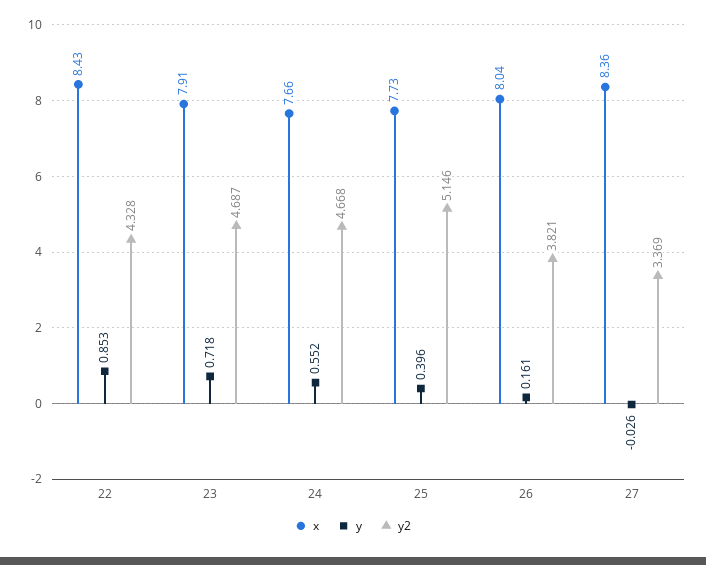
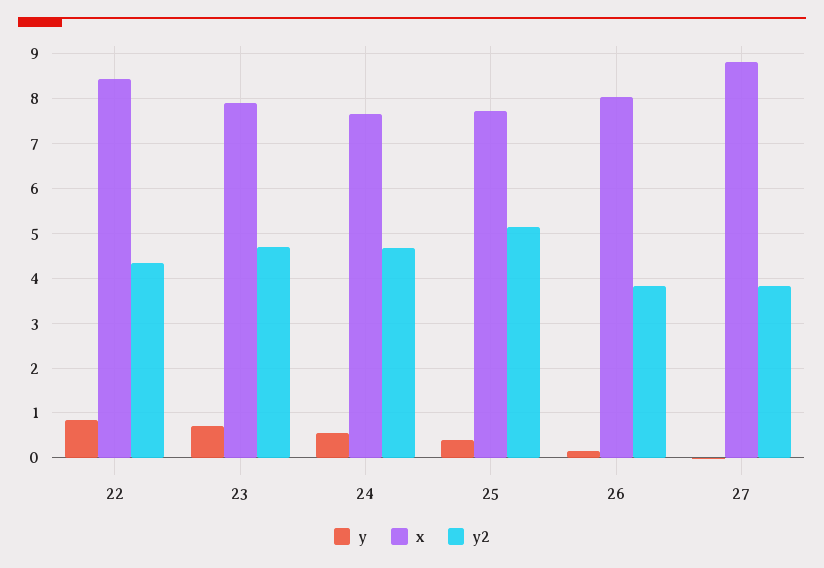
x, 27: 8.36 -> 8.8
y2, 27: 3.369 -> 3.8

